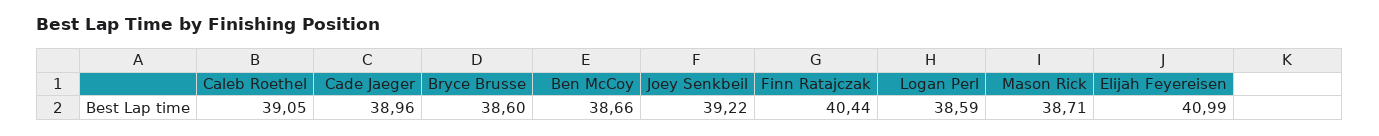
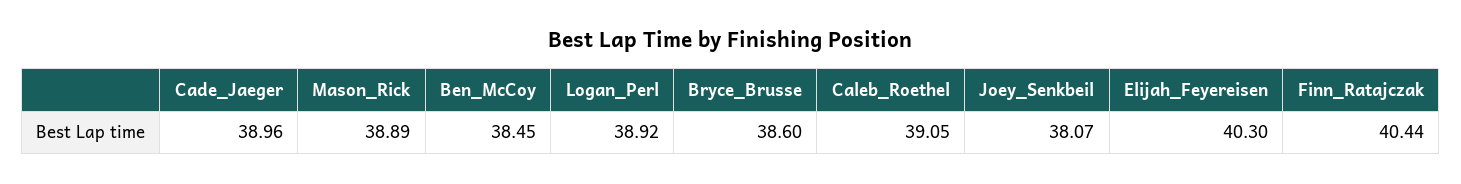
Ben McCoy: 38.66 -> 38.45
Joey Senkbeil: 39.22 -> 38.07
Logan Perl: 38.59 -> 38.92
Mason Rick: 38.71 -> 38.89
Elijah Feyereisen: 40.99 -> 40.3

